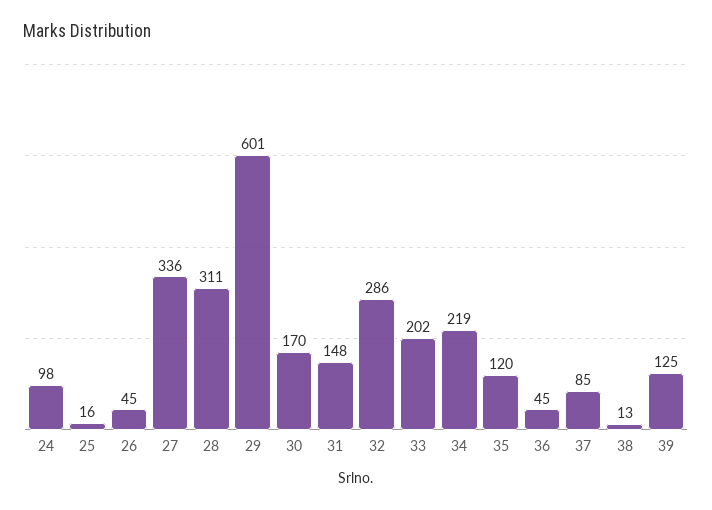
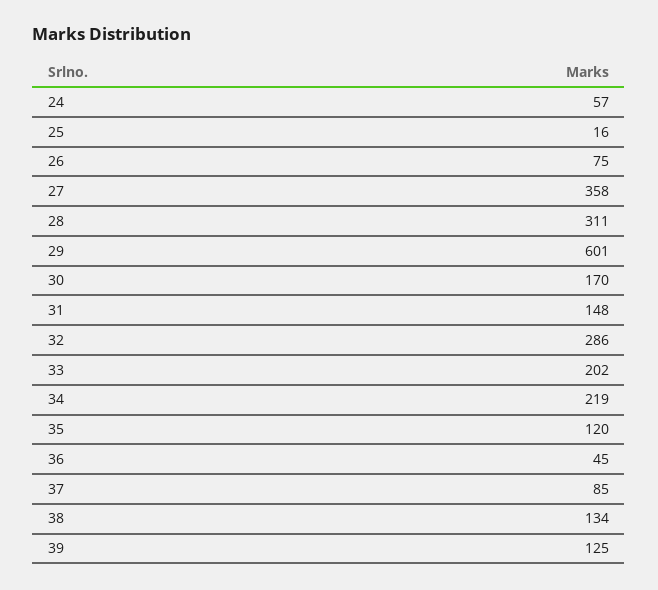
24: 98 -> 57
26: 45 -> 75
27: 336 -> 358
38: 13 -> 134

